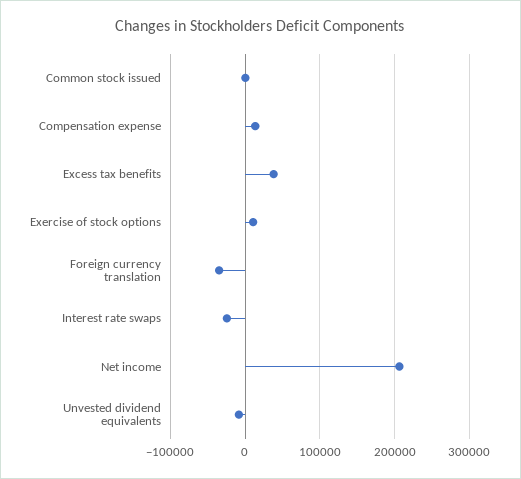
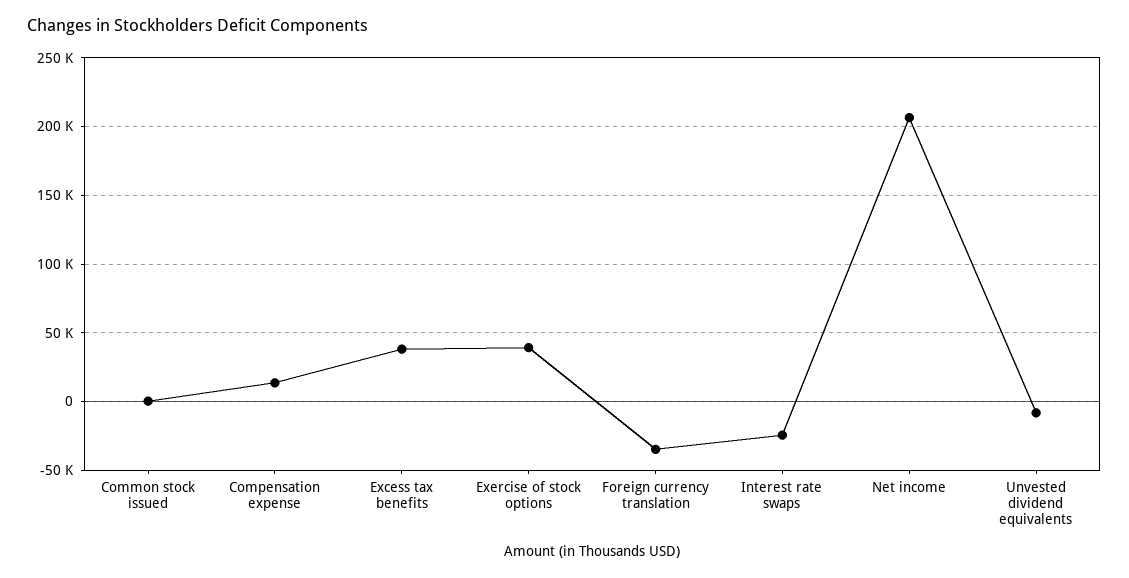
Exercise of stock options: 10000 -> 40000

